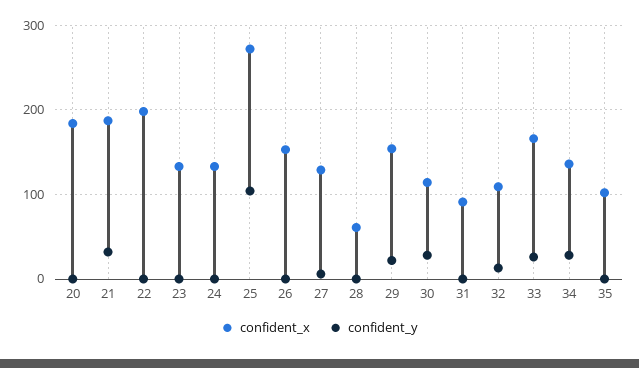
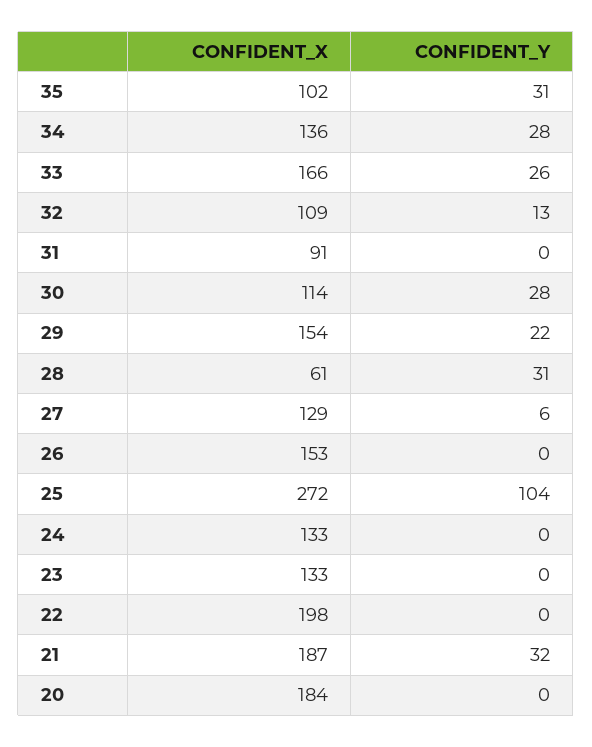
confident_y, 28: 0 -> 31
confident_y, 35: 0 -> 31

